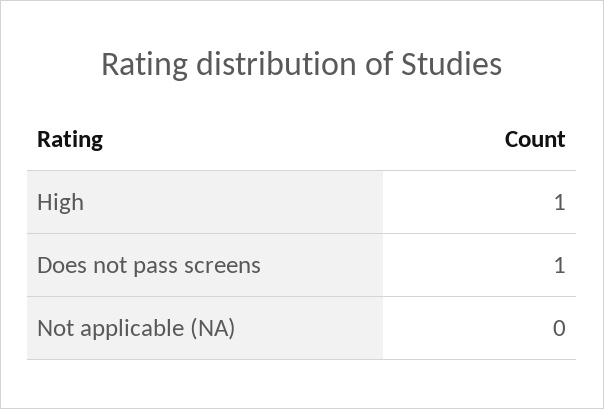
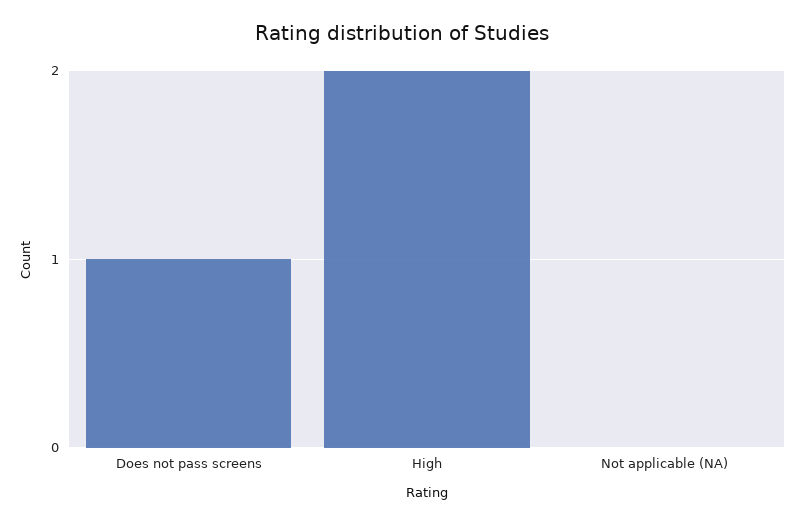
High: 1 -> 2

